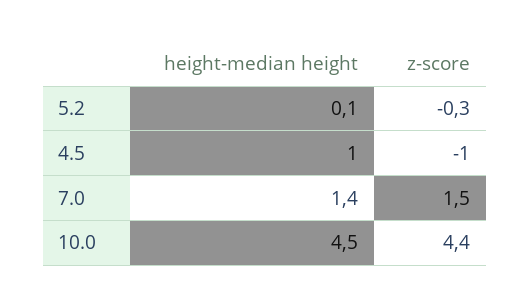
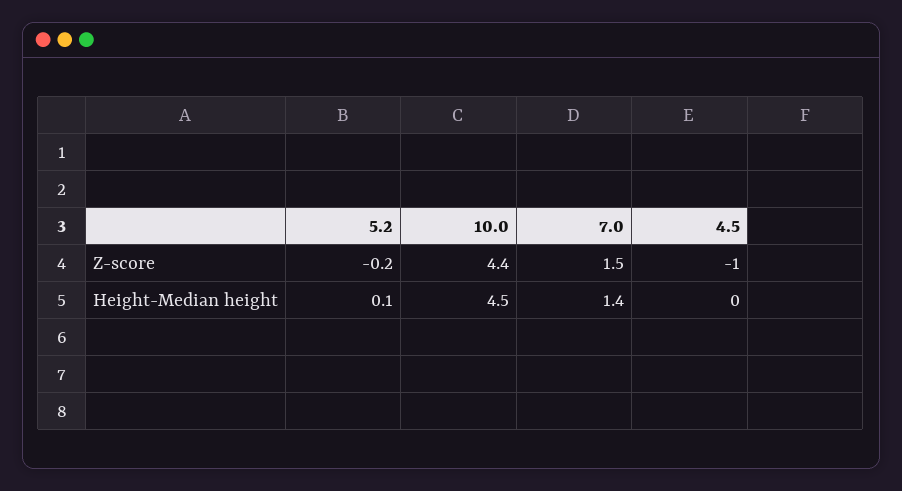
z-score, 5.2: -0.3 -> -0.2
height-median height, 4.5: 1 -> 0

